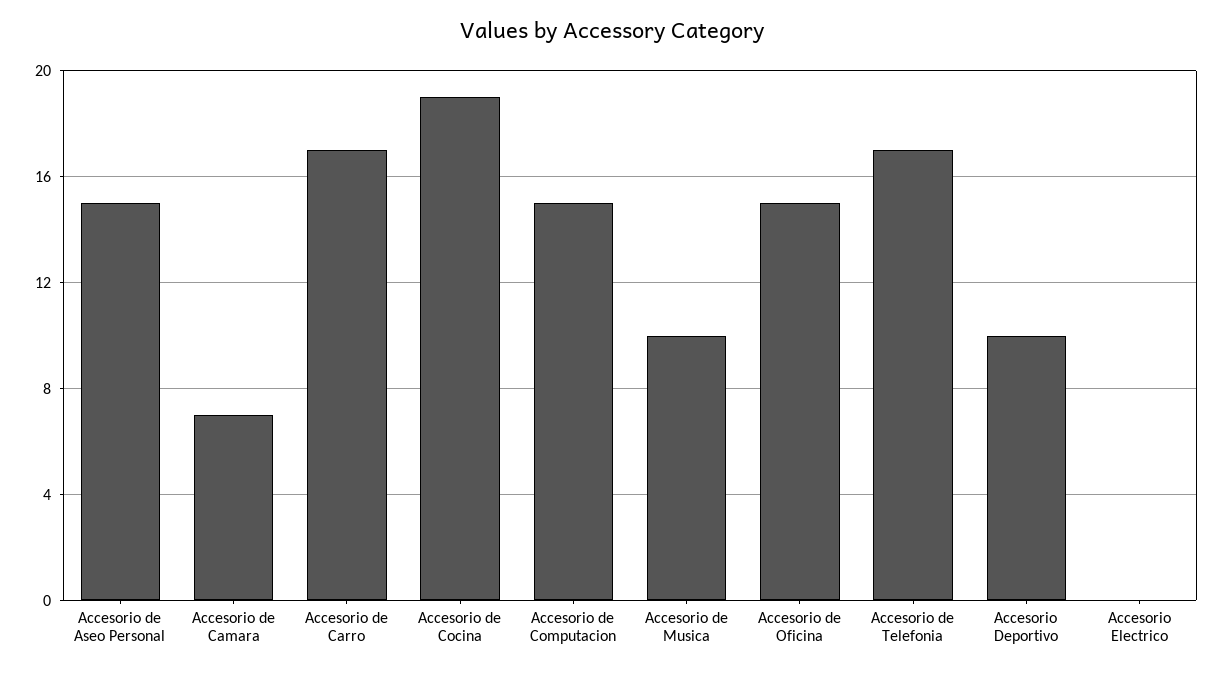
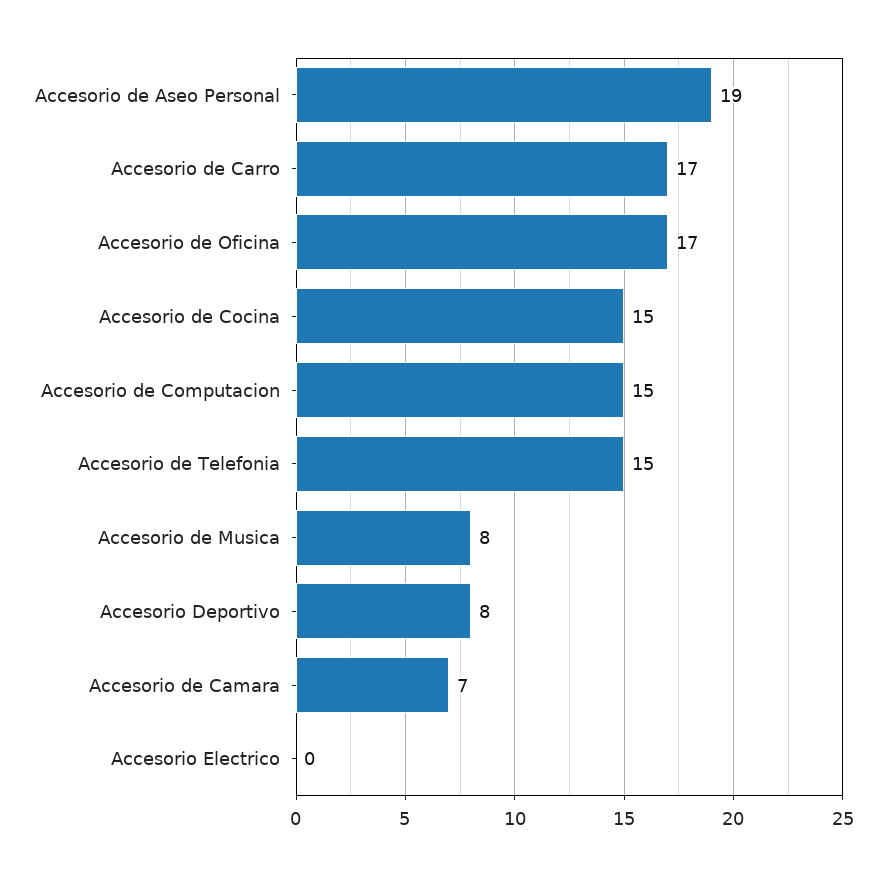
Accesorio de Aseo Personal: 15 -> 19
Accesorio de Cocina: 19 -> 15
Accesorio de Musica: 10 -> 8
Accesorio de Oficina: 15 -> 17
Accesorio de Telefonia: 17 -> 15
Accesorio Deportivo: 10 -> 8

